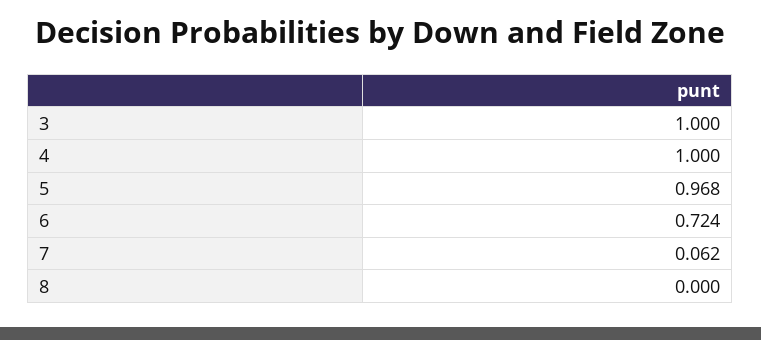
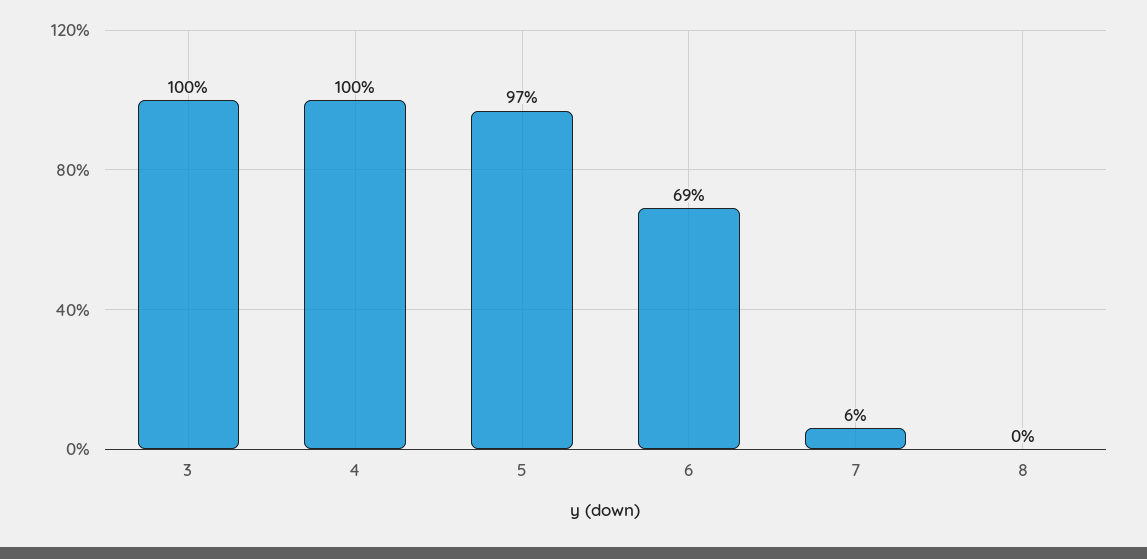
6: 0.724 -> 0.69

